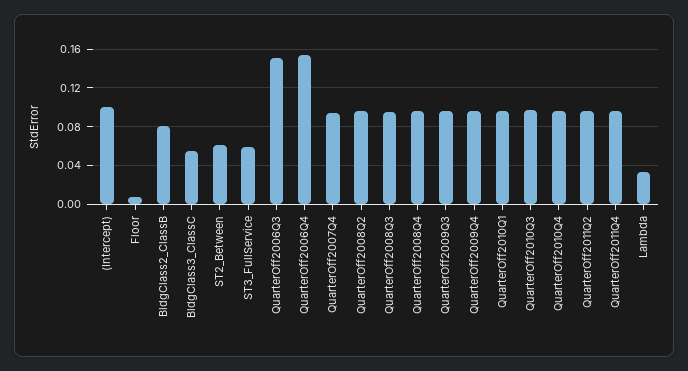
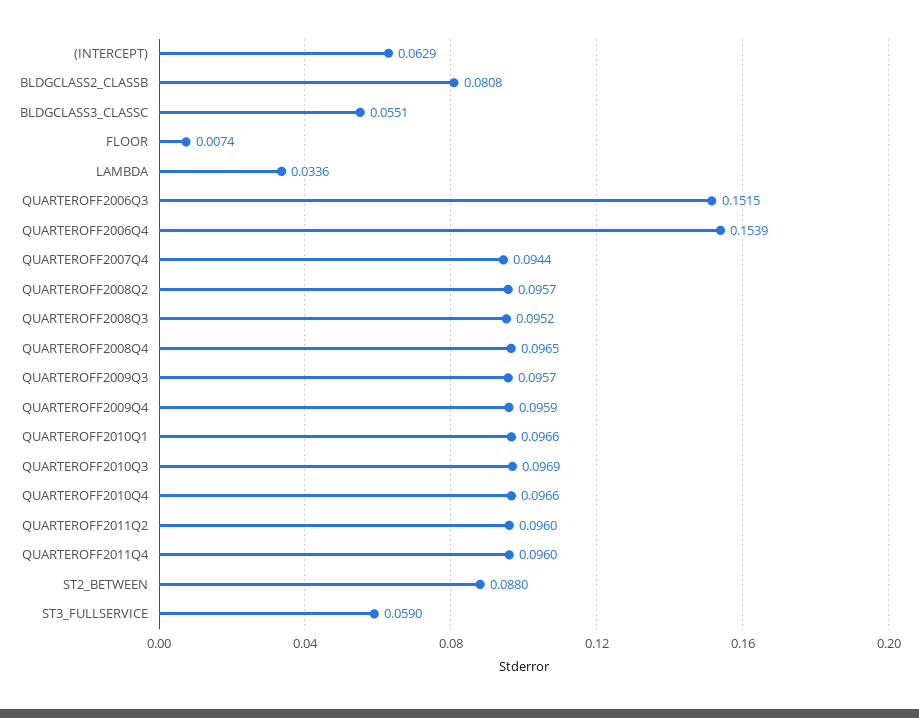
(Intercept): 0.1 -> 0.0629
ST2_Between: 0.06 -> 0.088

